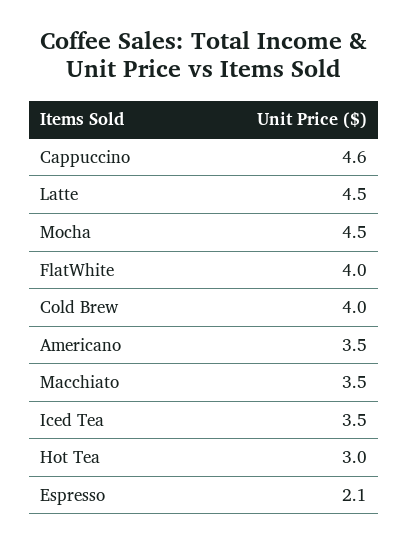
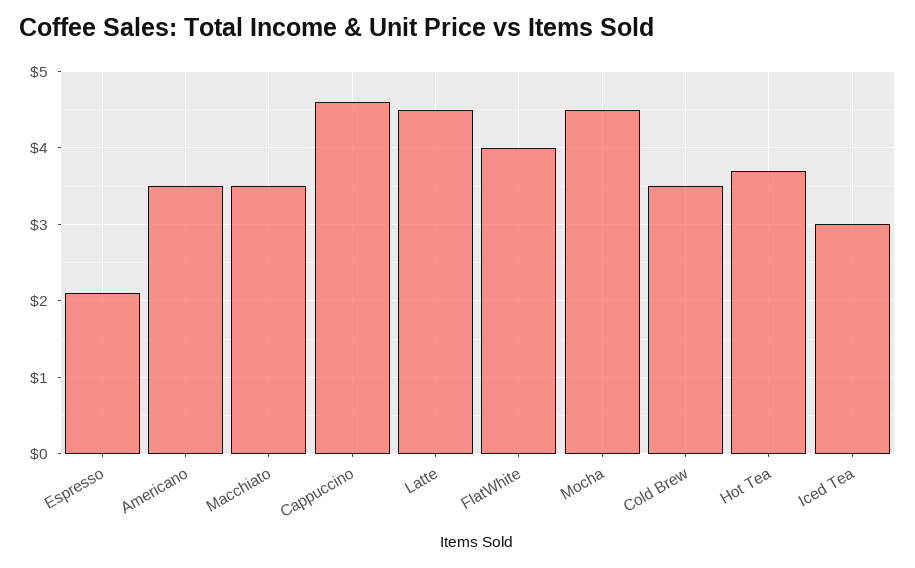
Cold Brew: 4 -> 3.5
Iced Tea: 3.5 -> 3
Hot Tea: 3 -> 3.7

